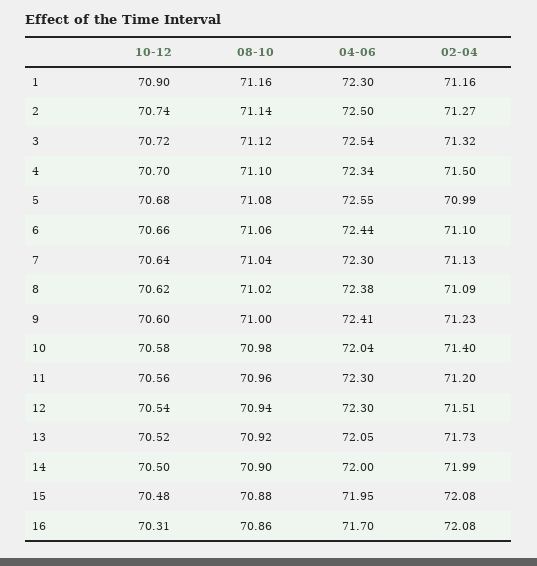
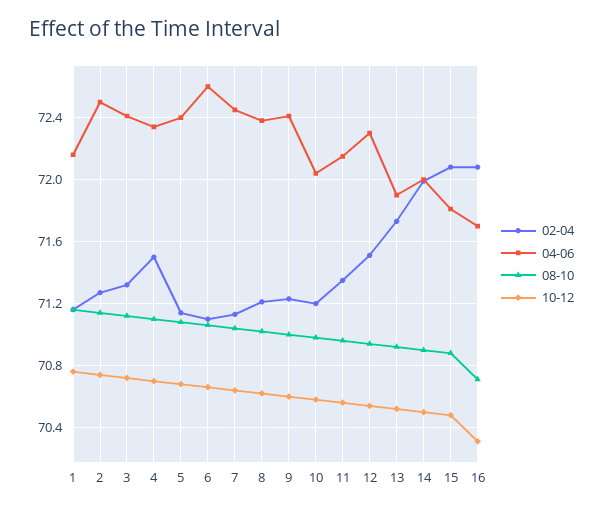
10-12, 1: 70.9 -> 70.75
04-06, 1: 72.3 -> 72.15
04-06, 3: 72.54 -> 72.4
04-06, 5: 72.55 -> 72.4
02-04, 5: 70.99 -> 71.15
04-06, 6: 72.44 -> 72.6
04-06, 7: 72.3 -> 72.45
02-04, 8: 71.09 -> 71.2
02-04, 10: 71.4 -> 71.2
04-06, 11: 72.3 -> 72.15
02-04, 11: 71.2 -> 71.35
04-06, 13: 72.05 -> 71.9
04-06, 15: 71.95 -> 71.8
08-10, 16: 70.86 -> 70.7

